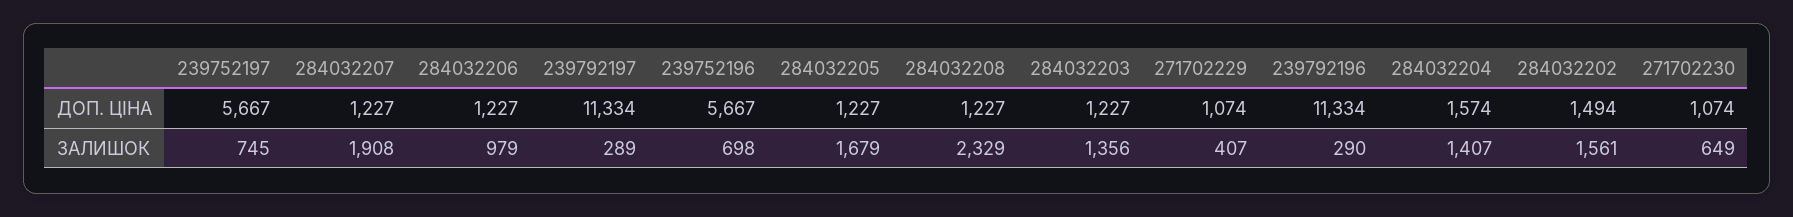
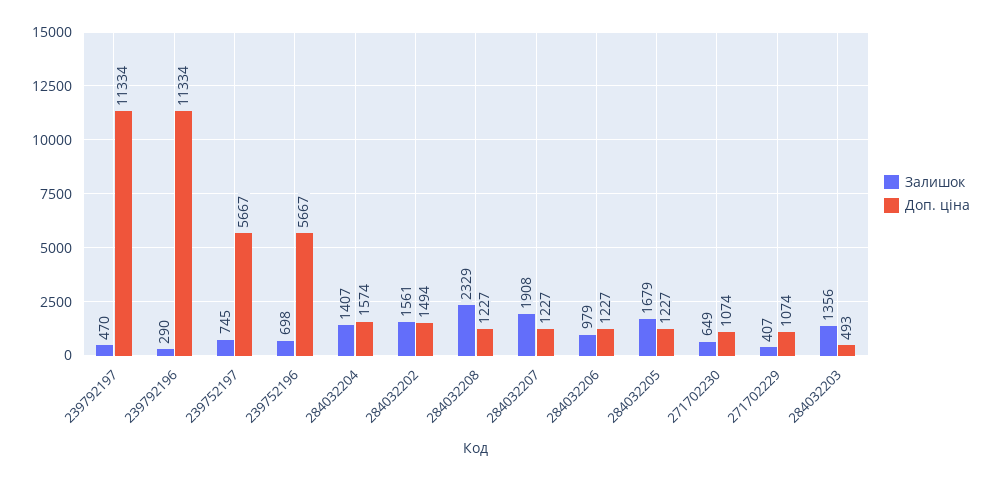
ДОП. ЦІНА, 284032203: 1227 -> 493
ЗАЛИШОК, 239792197: 289 -> 470

